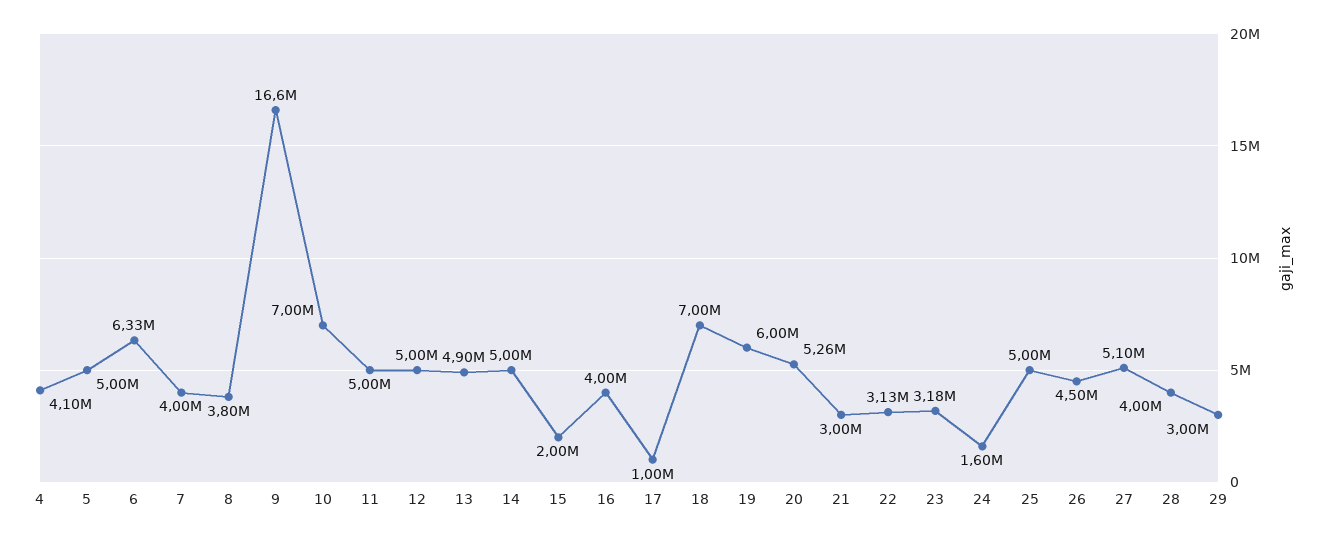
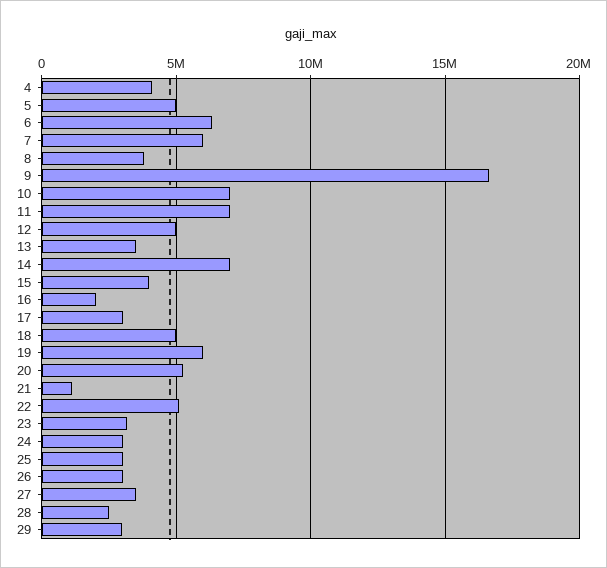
7: 4000000 -> 6000000
11: 5000000 -> 7000000
13: 4900000 -> 3500000
14: 5000000 -> 7000000
15: 2000000 -> 4000000
16: 4000000 -> 2000000
17: 1000000 -> 3000000
18: 7000000 -> 5000000
21: 3000000 -> 1000000
22: 3130000 -> 5000000
24: 1600000 -> 3000000
25: 5000000 -> 3000000
26: 4500000 -> 3000000
27: 5100000 -> 3500000
28: 4000000 -> 2500000

